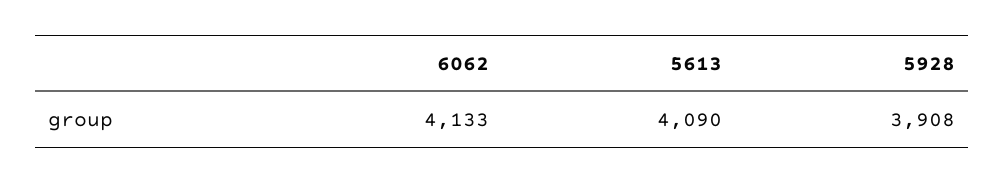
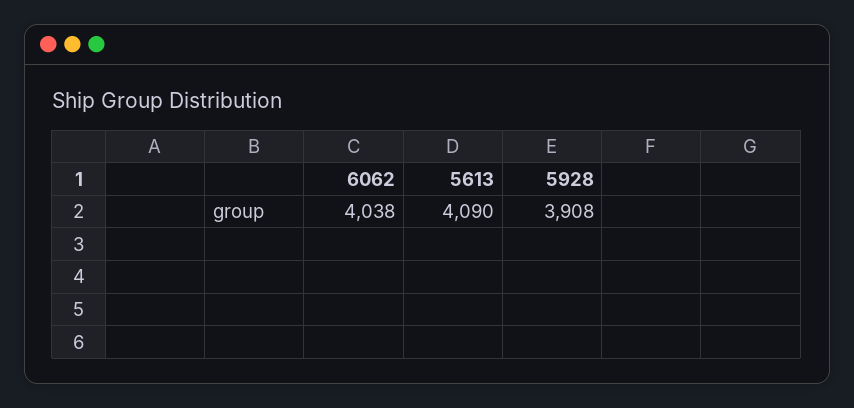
6062: 4133 -> 4038

